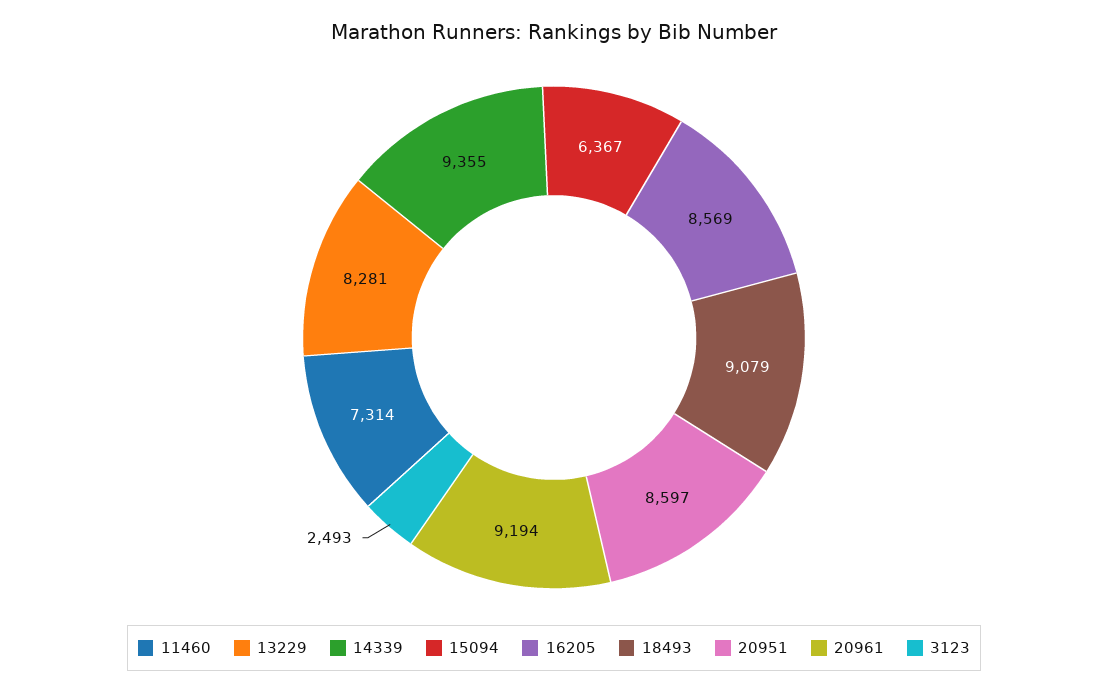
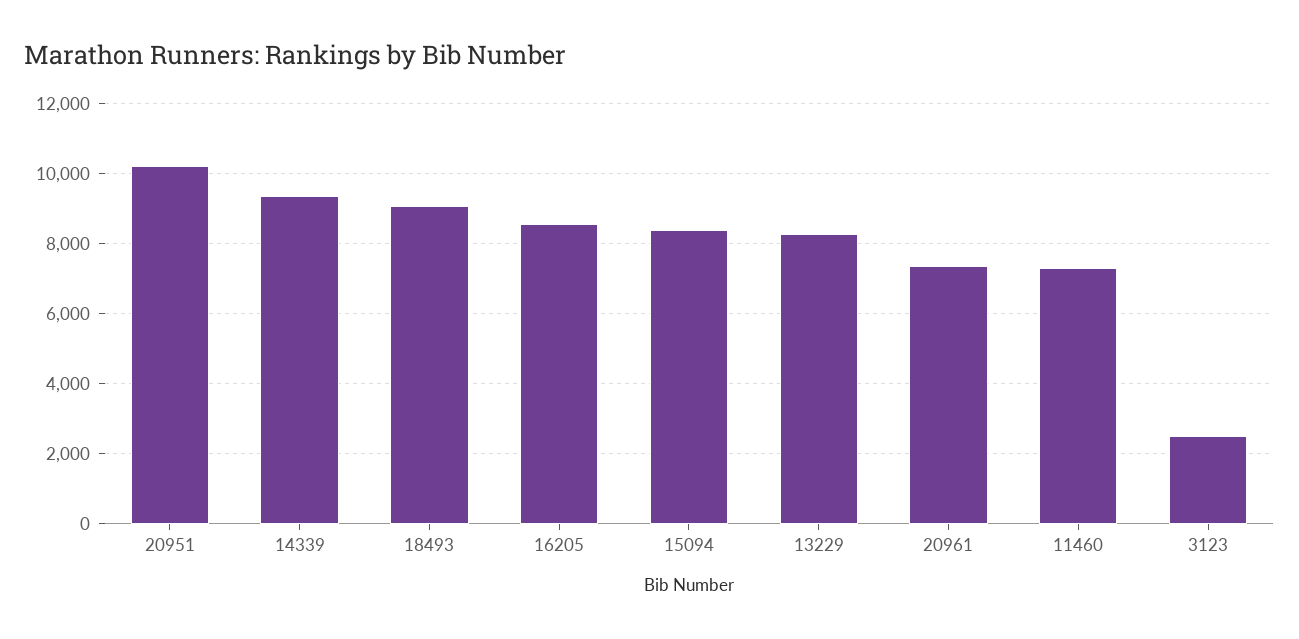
15094: 6367 -> 8400
20951: 8597 -> 10200
20961: 9194 -> 7400

